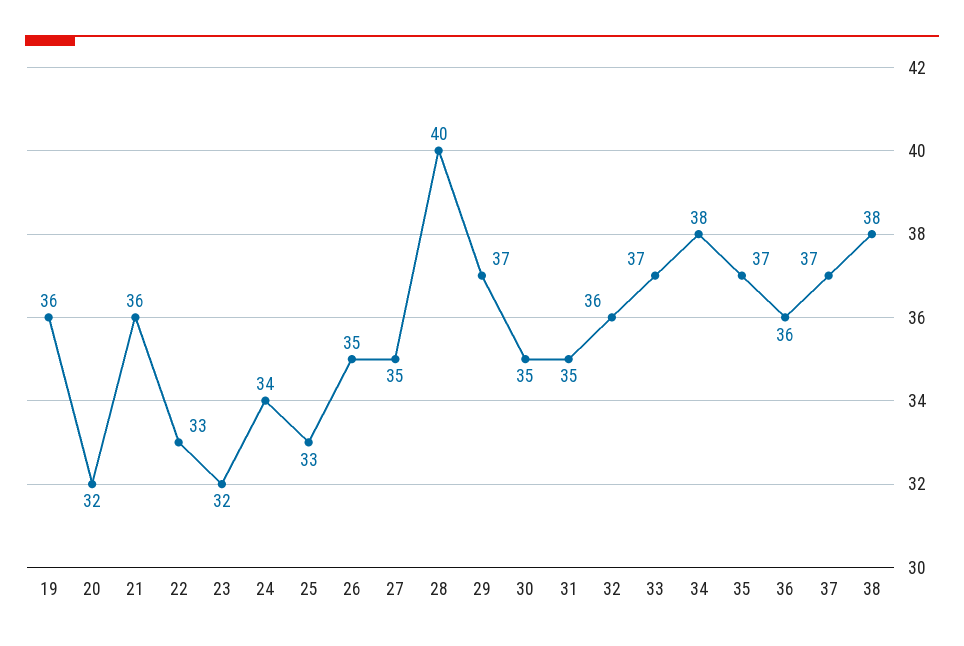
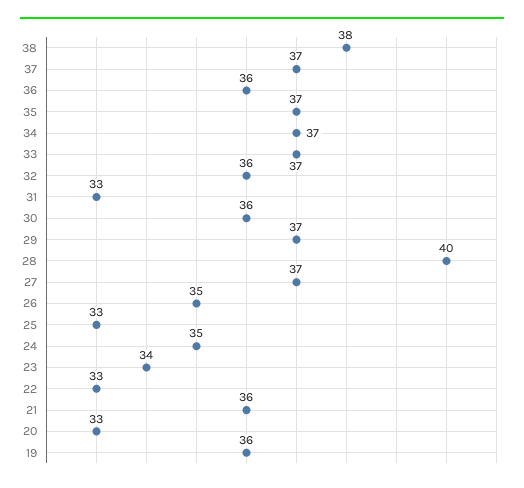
20: 32 -> 33
23: 32 -> 34
24: 34 -> 35
27: 35 -> 37
30: 35 -> 36
31: 35 -> 33
34: 38 -> 37

